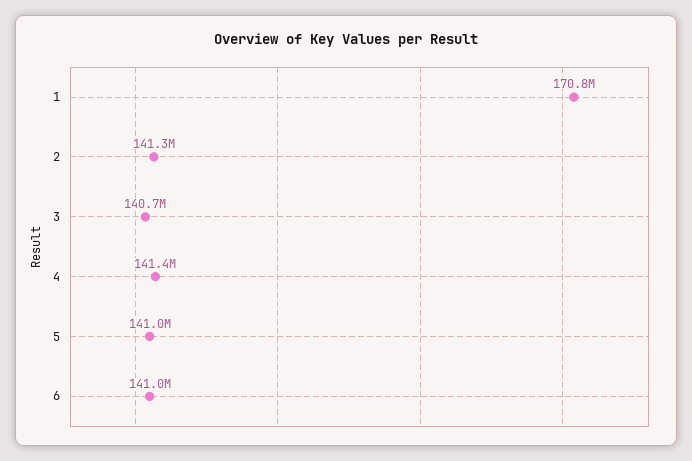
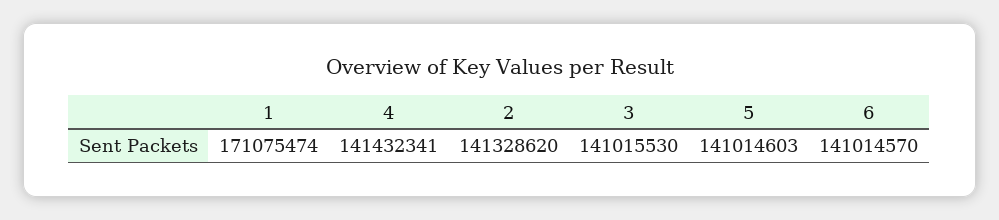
1: 170800000 -> 171075474
3: 140700000 -> 141015530

